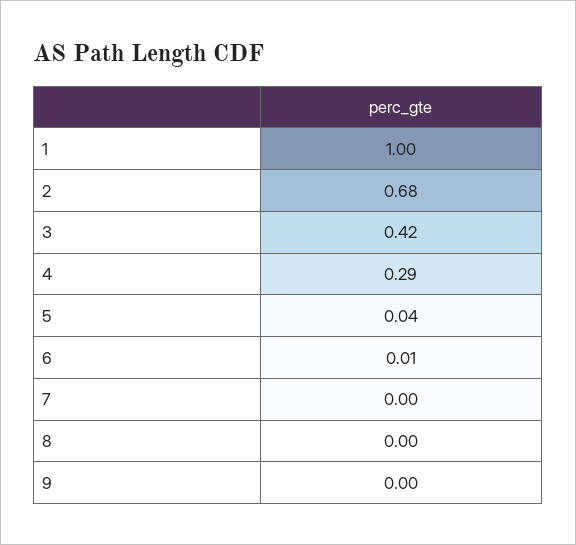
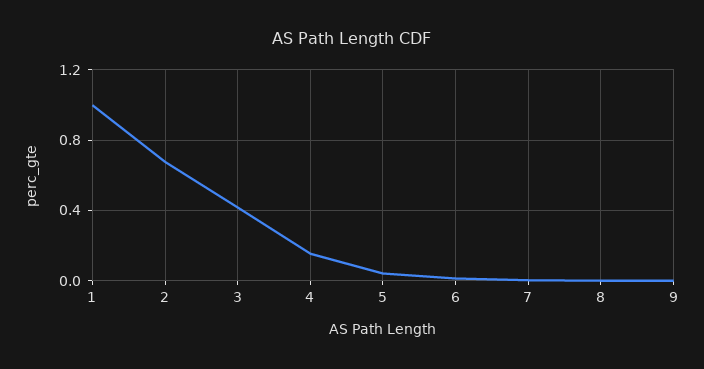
4: 0.29 -> 0.15

